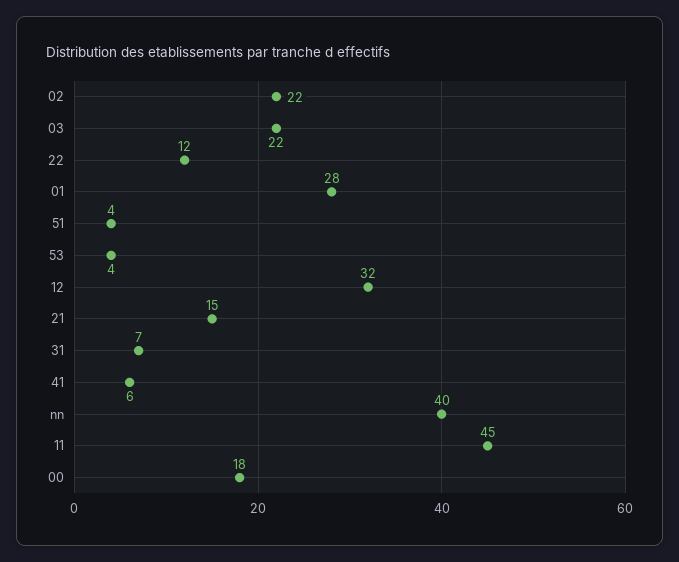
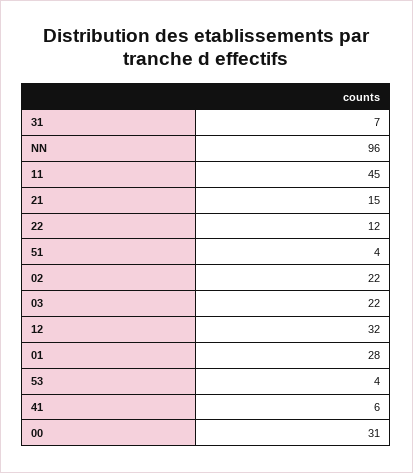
nn: 40 -> 96
00: 18 -> 31

